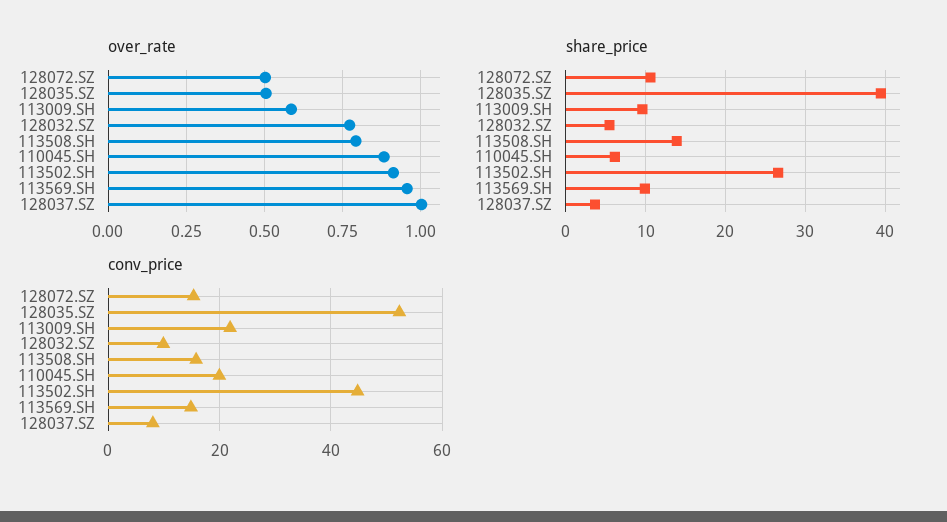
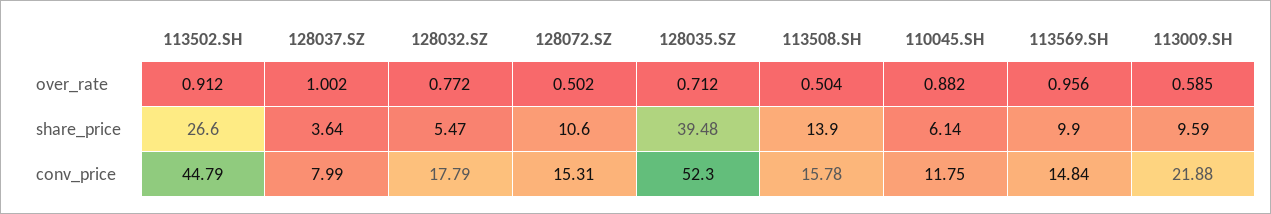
over_rate, 128035.SZ: 0.5 -> 0.712
over_rate, 113508.SH: 0.8 -> 0.504
conv_price, 128032.SZ: 10 -> 17.79
conv_price, 110045.SH: 20 -> 11.75

